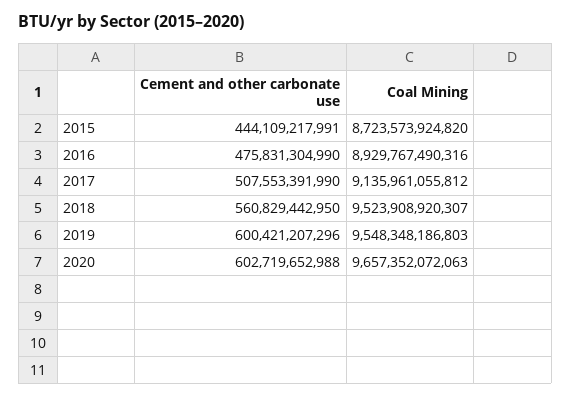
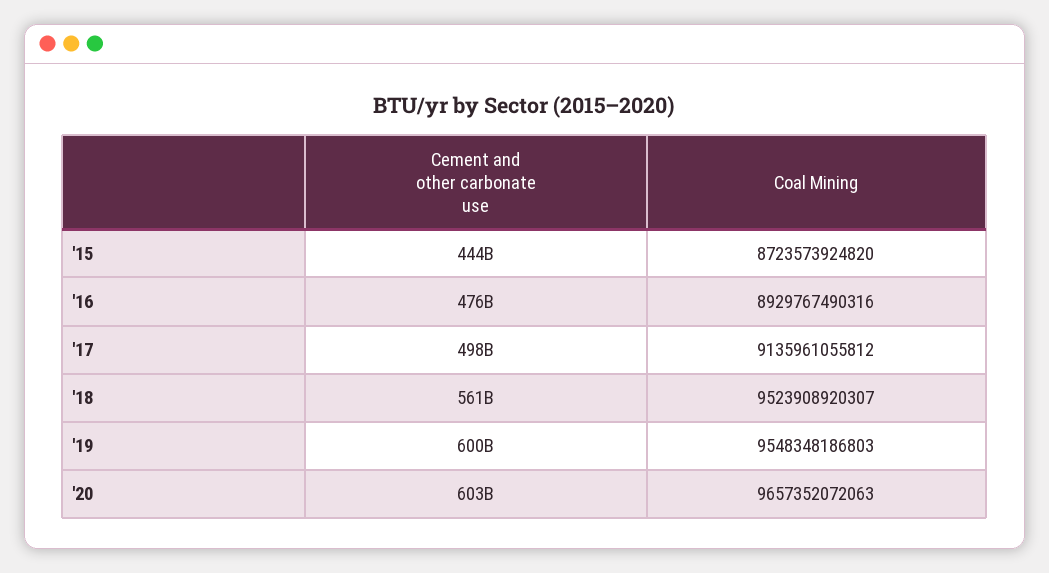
Cement and other carbonate use, 2017: 507553391990 -> 498000000000

